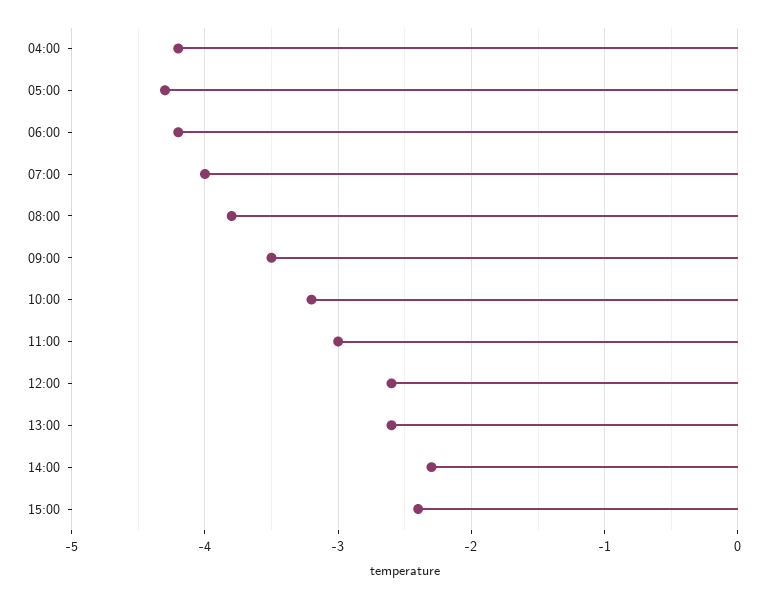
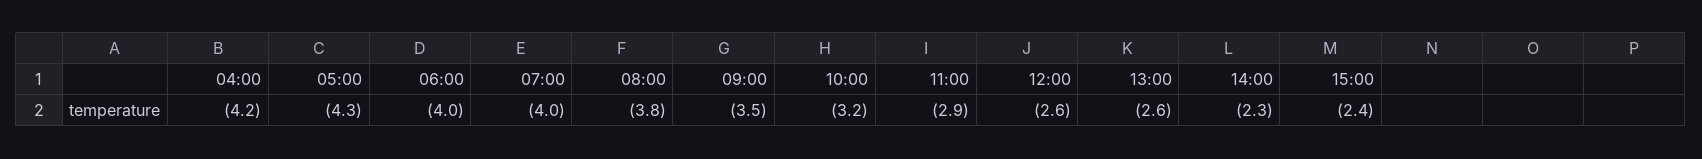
06:00: -4.2 -> -4
11:00: -3 -> -2.9

